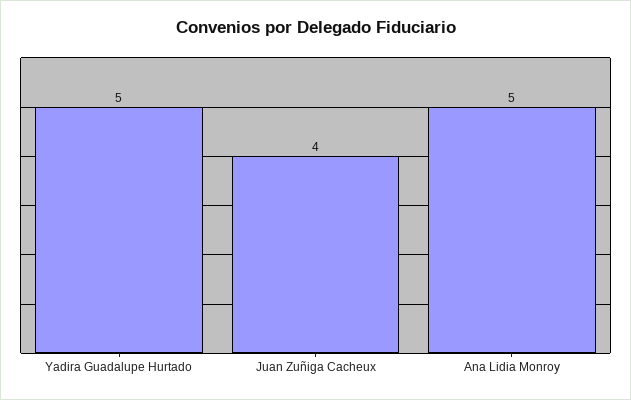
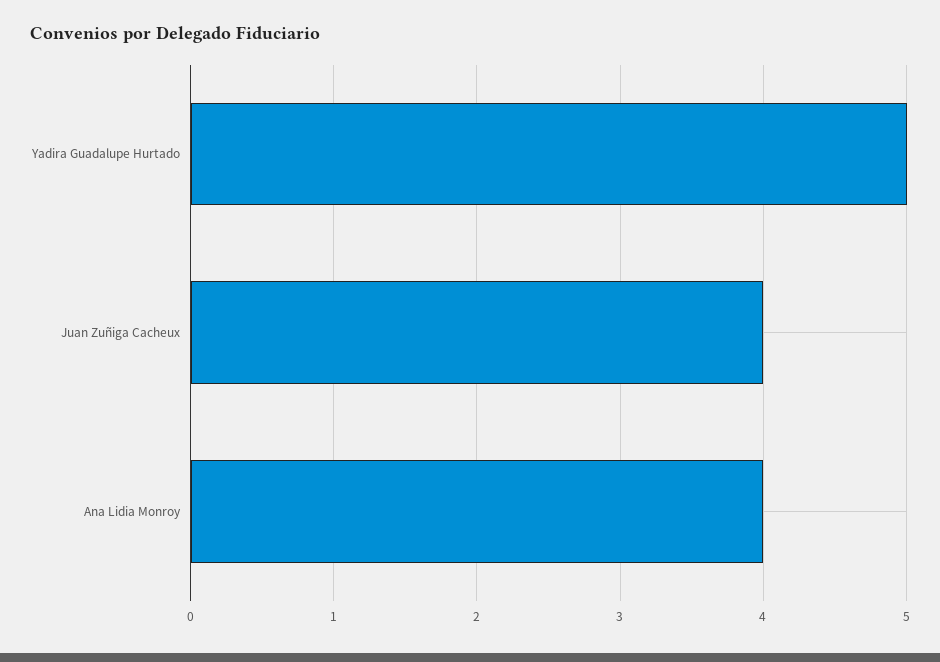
Ana Lidia Monroy: 5 -> 4

